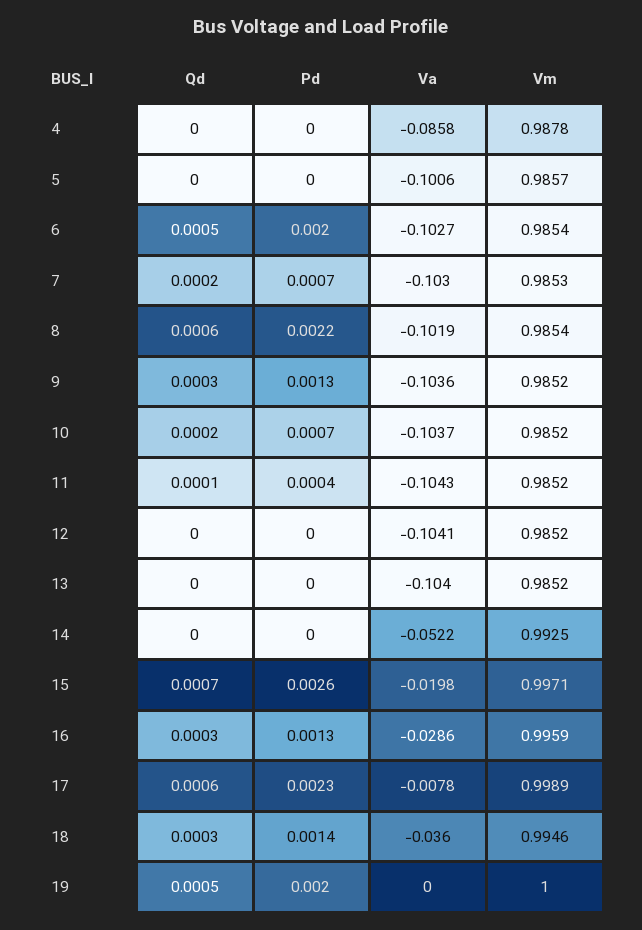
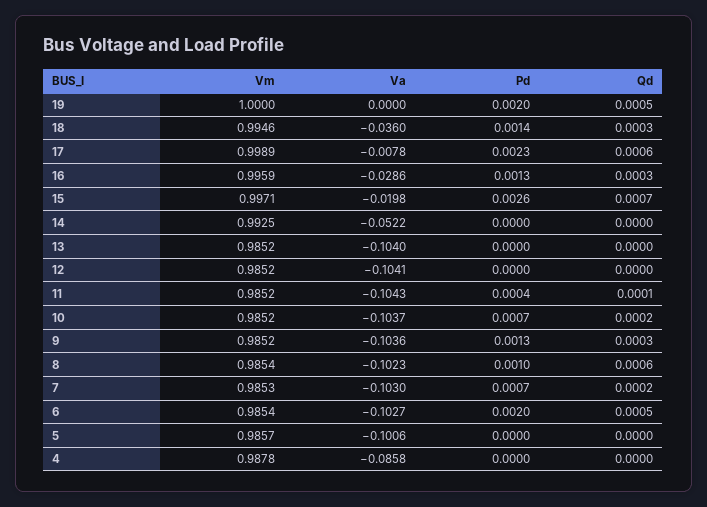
Pd, 8: 0.0022 -> 0.001
Va, 8: -0.1019 -> -0.1023

